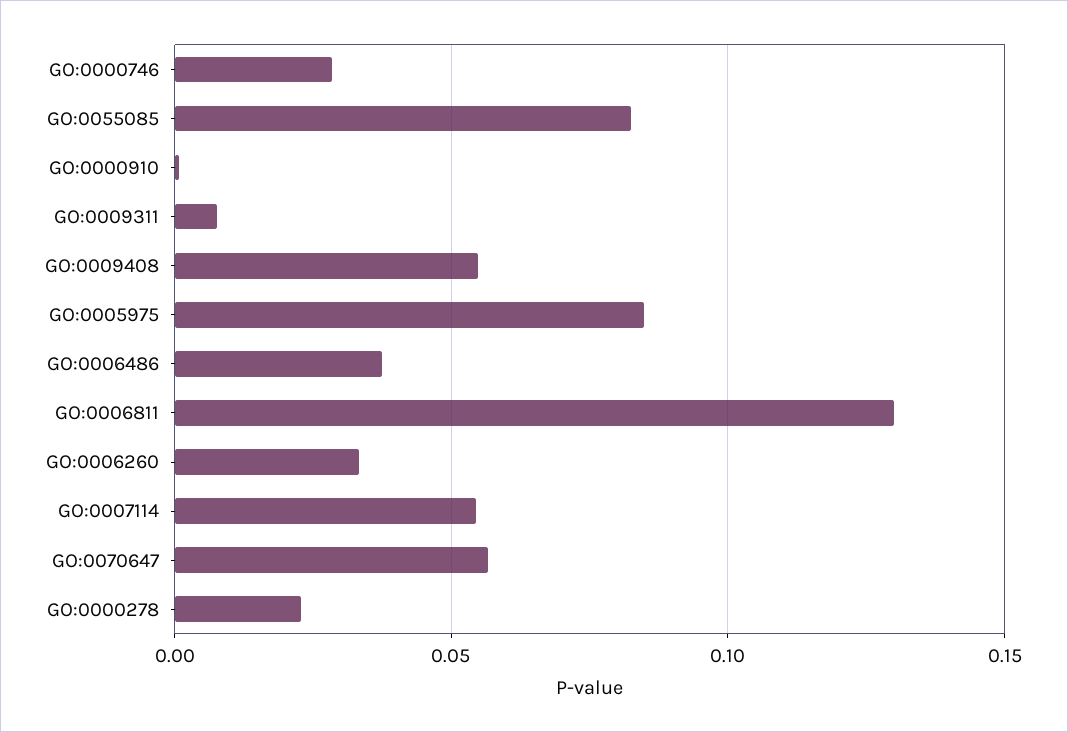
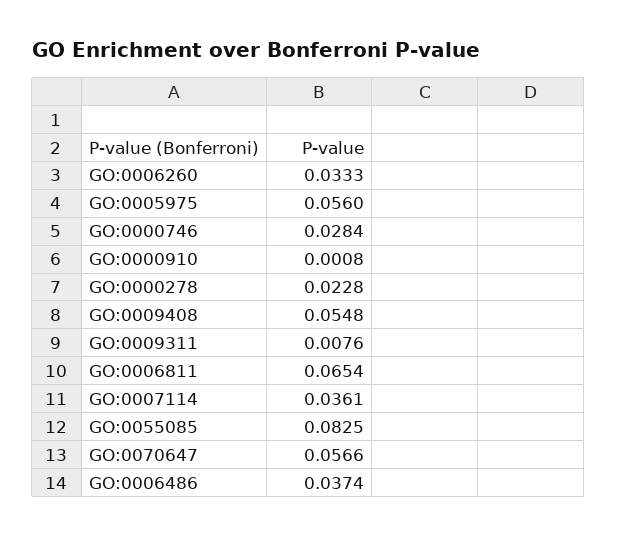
GO:0005975: 0.085 -> 0.056
GO:0006811: 0.13 -> 0.0654
GO:0007114: 0.055 -> 0.0361

